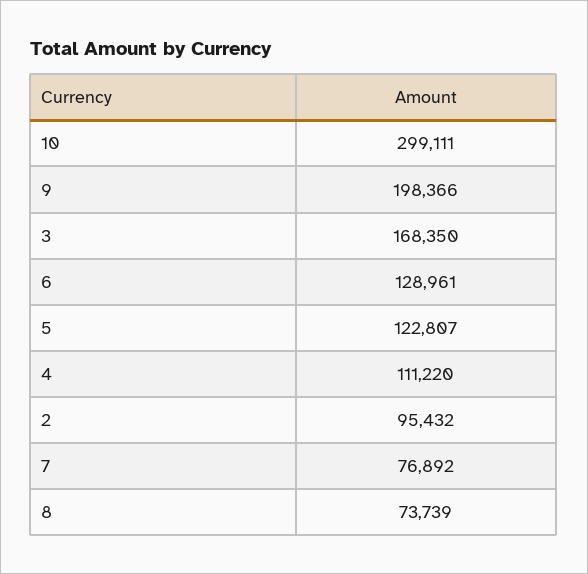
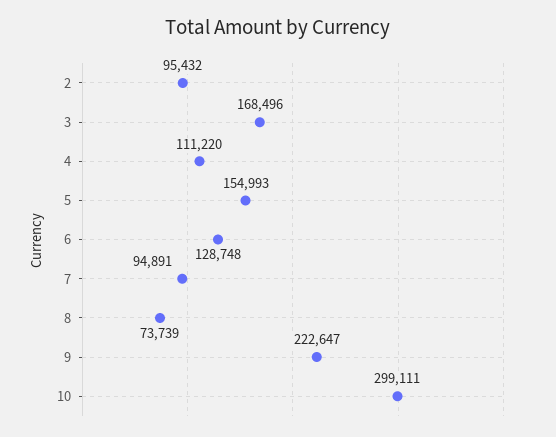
9: 198366 -> 222647
3: 168350 -> 168496
6: 128961 -> 128748
5: 122807 -> 154993
7: 76892 -> 94891

